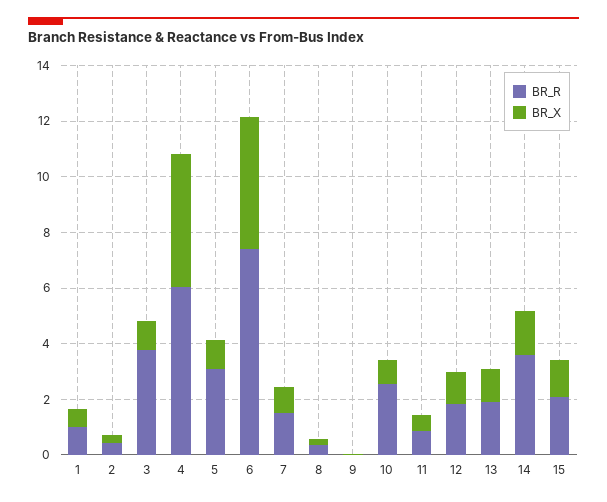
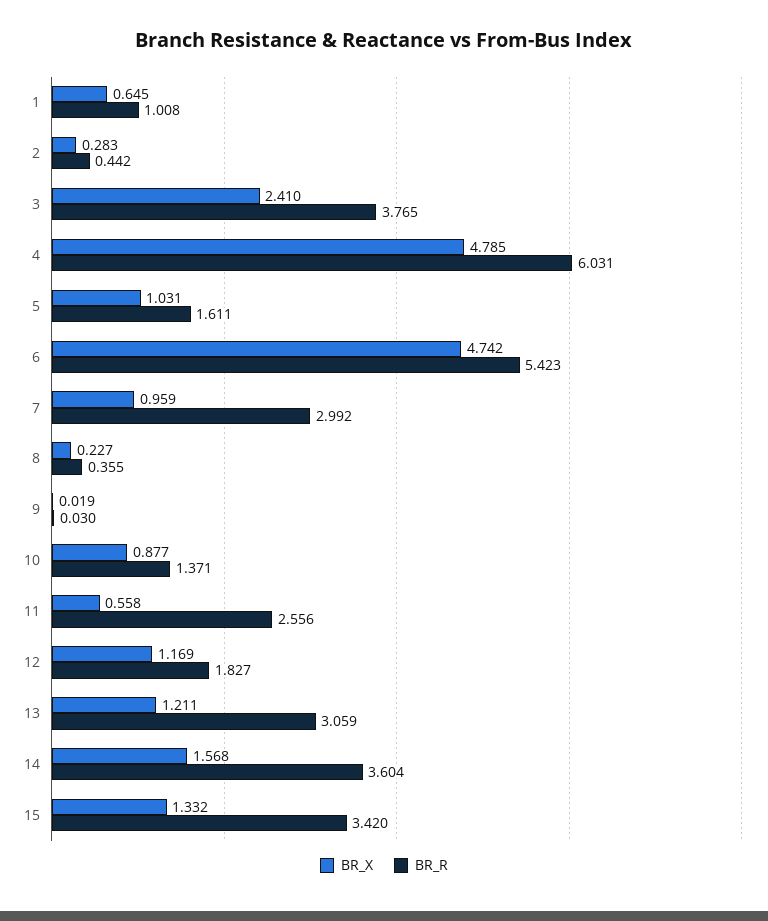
BR_X, 3: 1 -> 2.41
BR_R, 5: 3 -> 1.611
BR_R, 6: 7.5 -> 5.423
BR_R, 7: 1.5 -> 2.992
BR_R, 10: 2.5 -> 1.371
BR_R, 11: 1 -> 2.556
BR_R, 13: 2 -> 3.059
BR_R, 15: 2 -> 3.42

